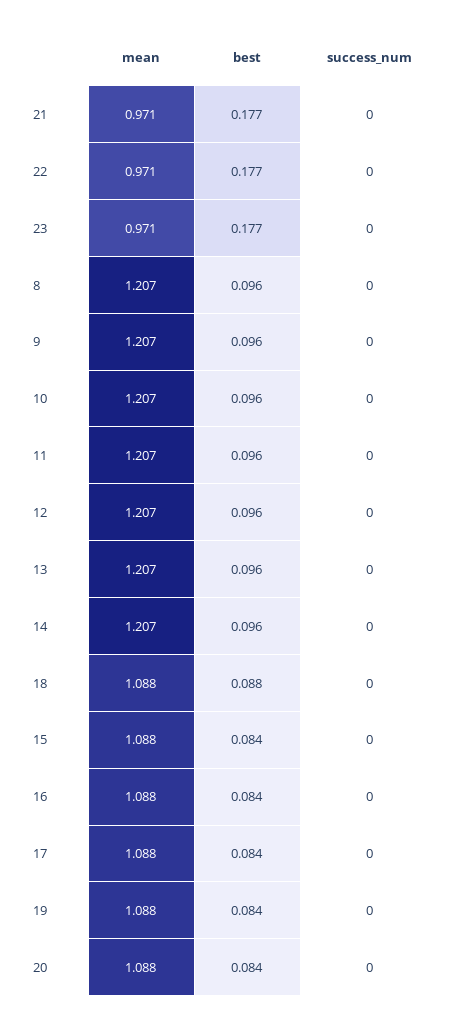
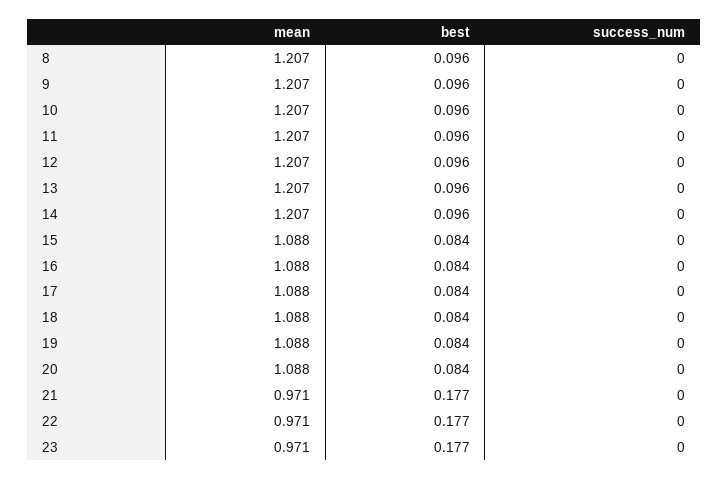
best, 18: 0.088 -> 0.084

